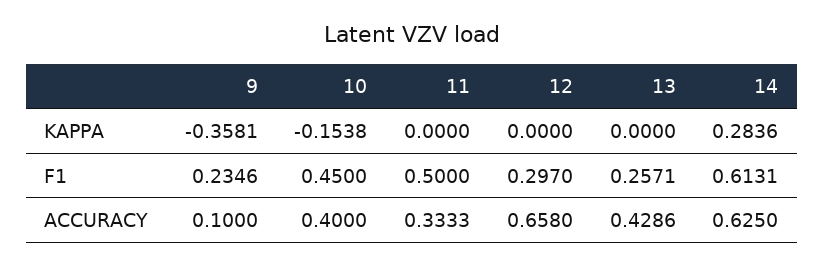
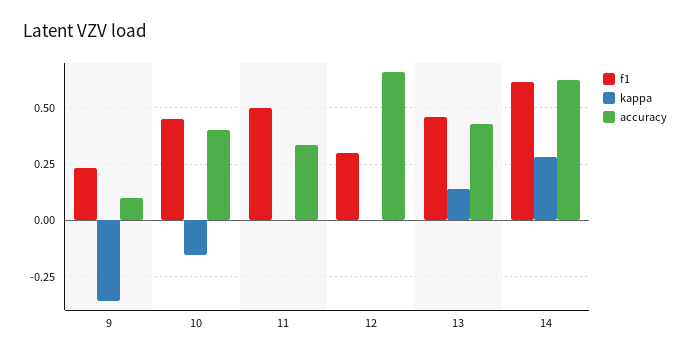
KAPPA, 13: 0 -> 0.15
F1, 13: 0.2571 -> 0.45

